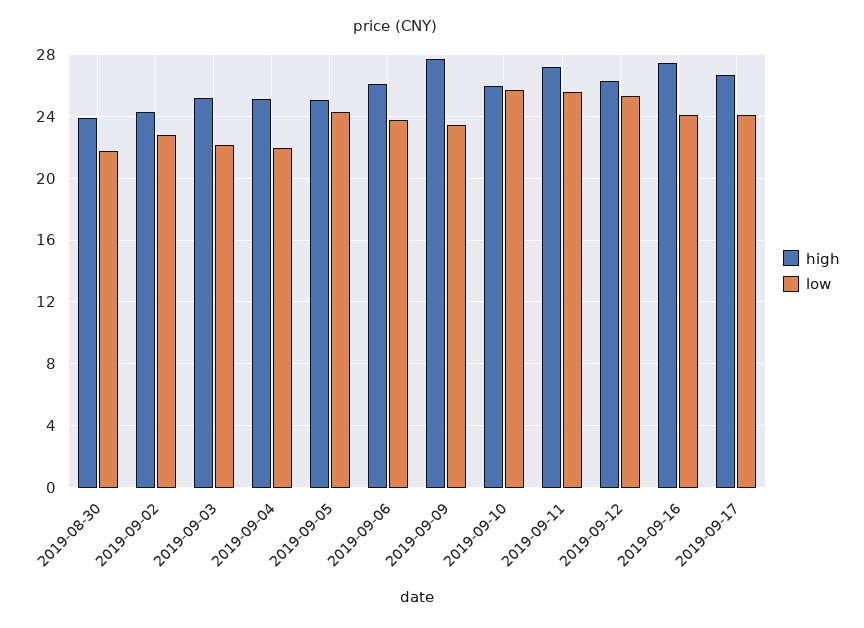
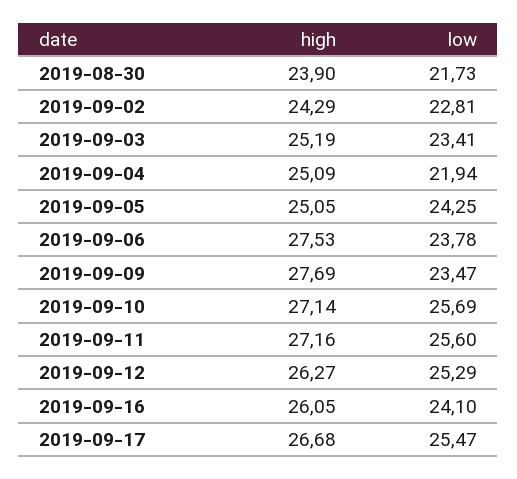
low, 2019-09-03: 22 -> 23.41
high, 2019-09-06: 26 -> 27.53
high, 2019-09-10: 26 -> 27.14
high, 2019-09-16: 27.5 -> 26.05
low, 2019-09-17: 24 -> 25.47

